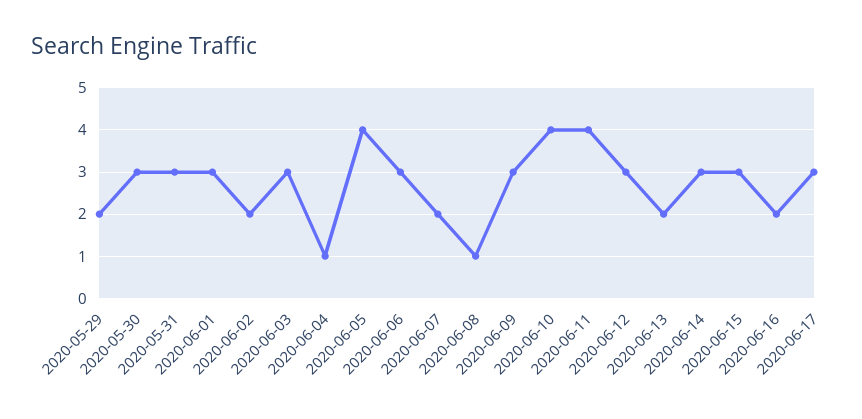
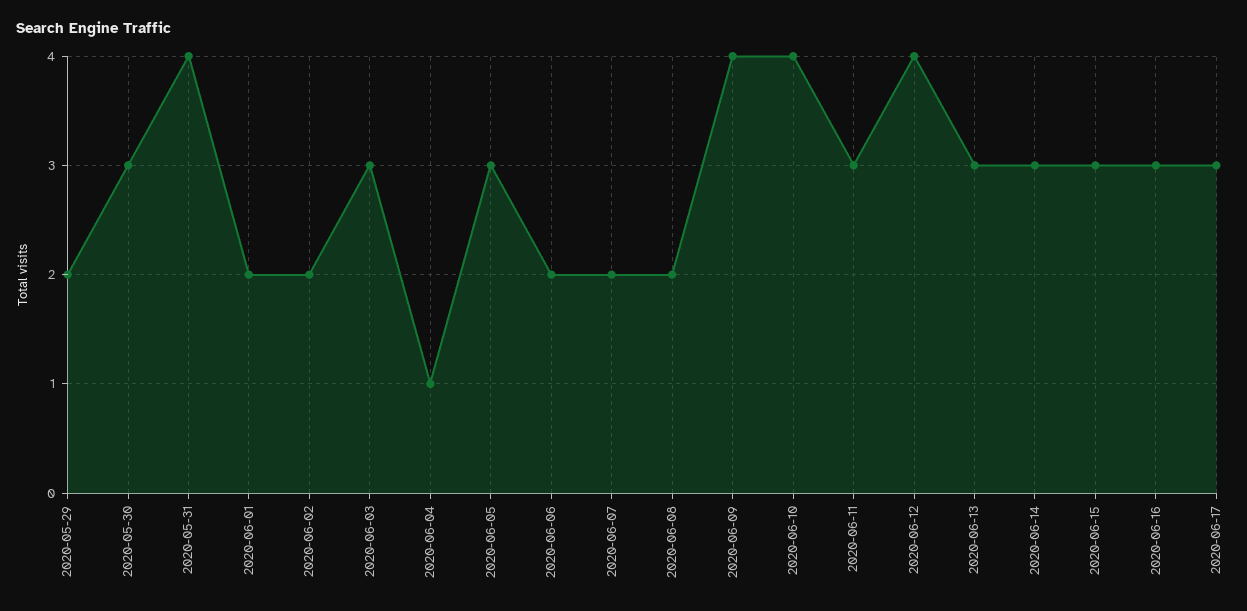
2020-05-31: 3 -> 4
2020-06-01: 3 -> 2
2020-06-05: 4 -> 3
2020-06-06: 3 -> 2
2020-06-08: 1 -> 2
2020-06-09: 3 -> 4
2020-06-11: 4 -> 3
2020-06-12: 3 -> 4
2020-06-13: 2 -> 3
2020-06-16: 2 -> 3

